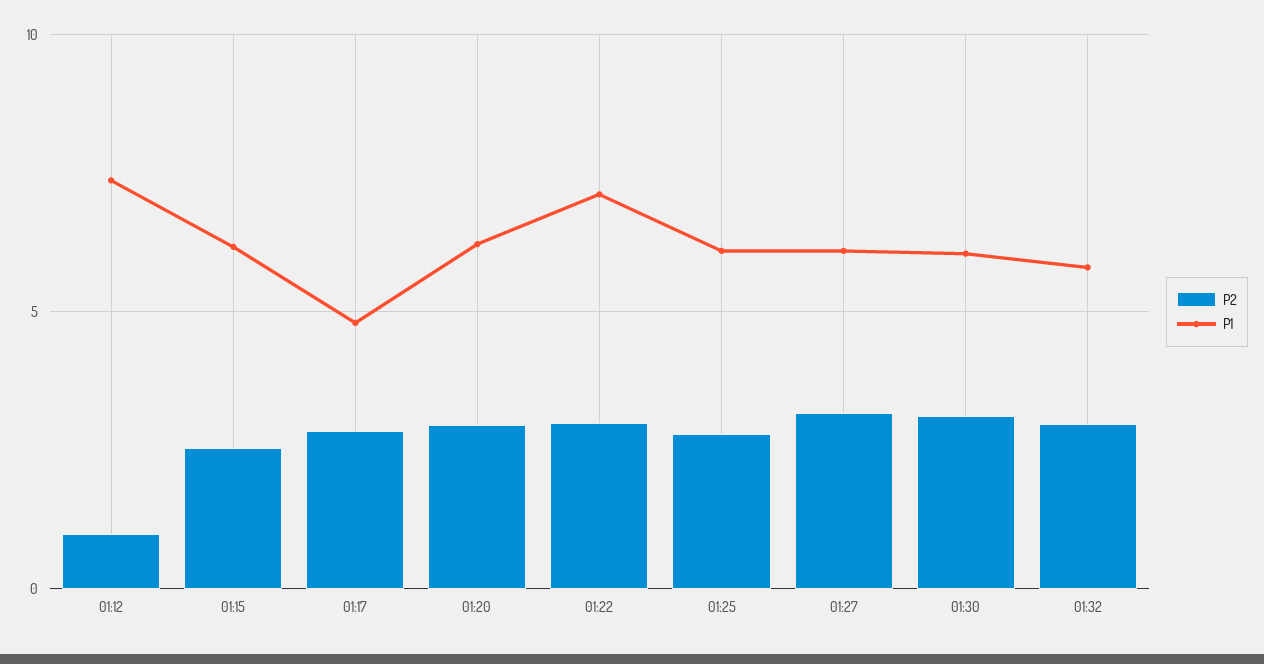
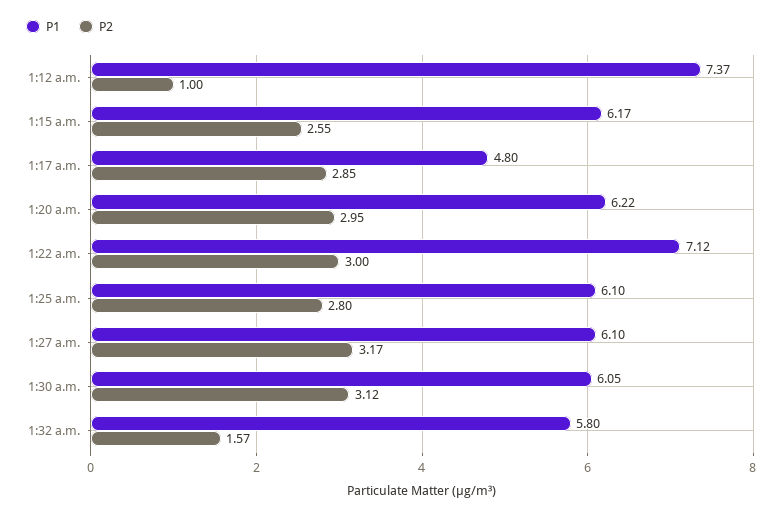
P2, 01:32: 3 -> 1.57

